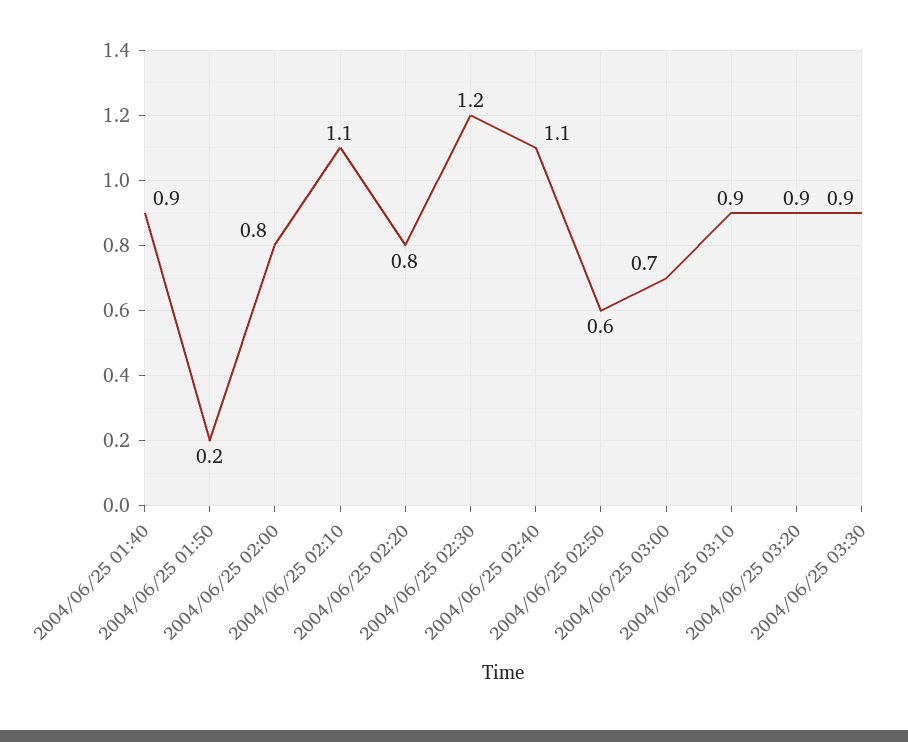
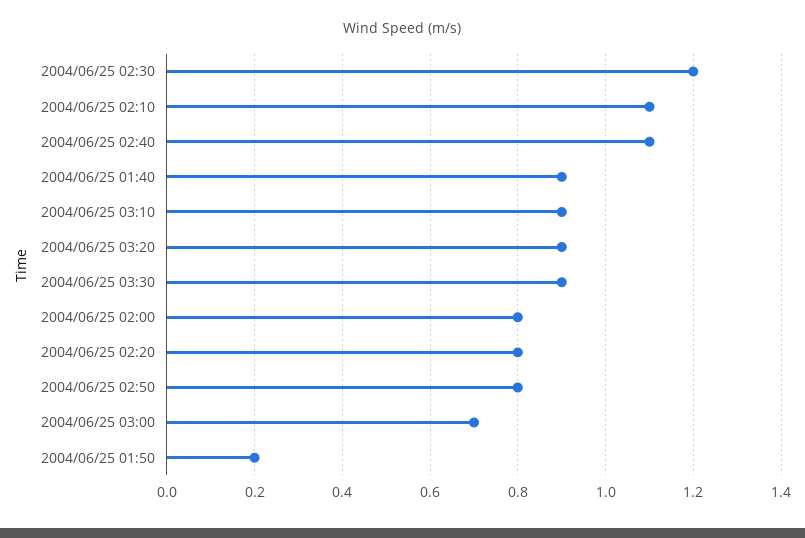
2004/06/25 02:50: 0.6 -> 0.8

